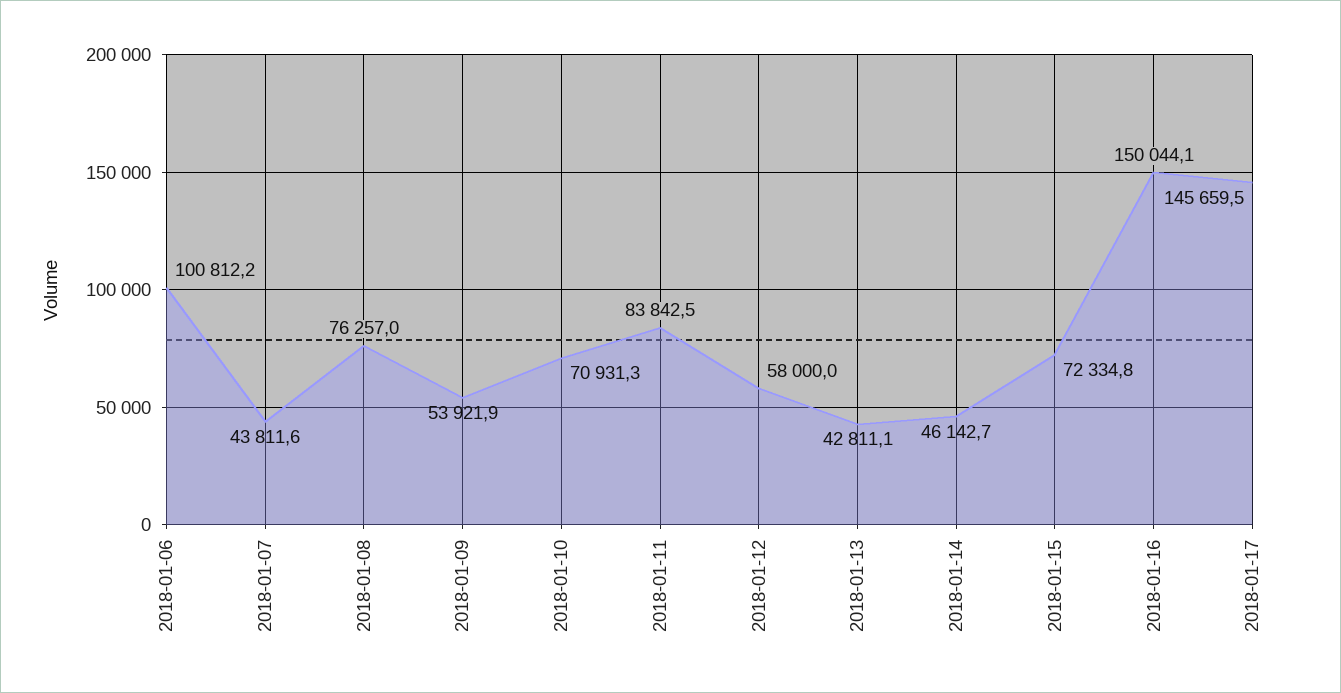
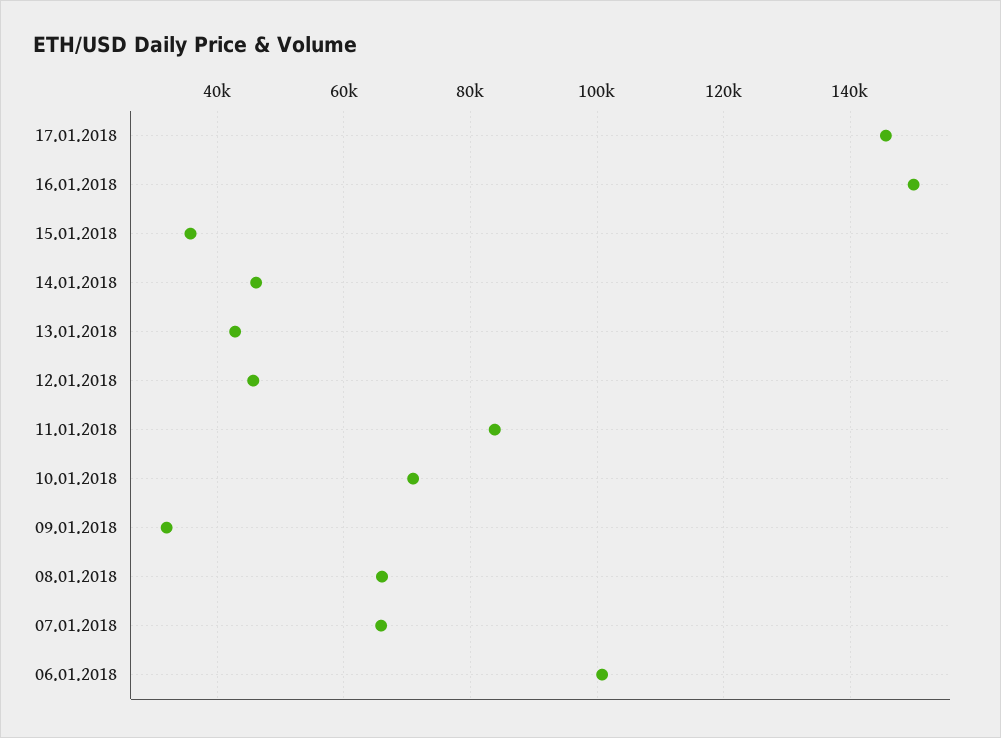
2018-01-07: 43811.6 -> 66000
2018-01-08: 76257 -> 66000
2018-01-09: 53921.9 -> 32000
2018-01-12: 58000 -> 46000
2018-01-15: 72334.8 -> 36000

